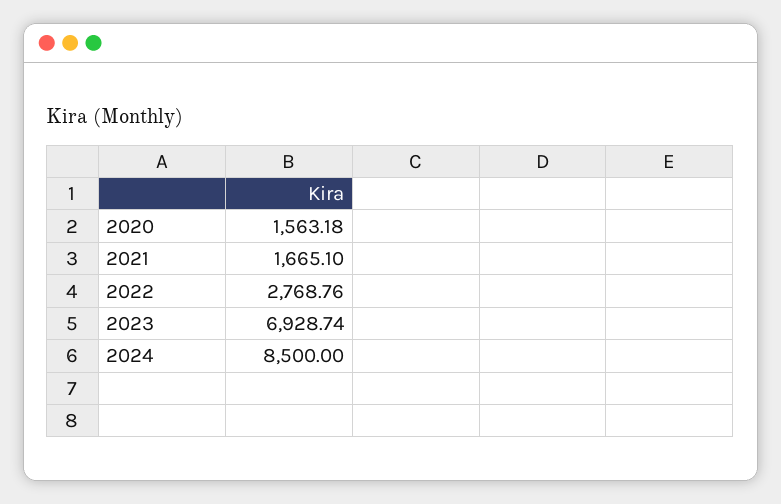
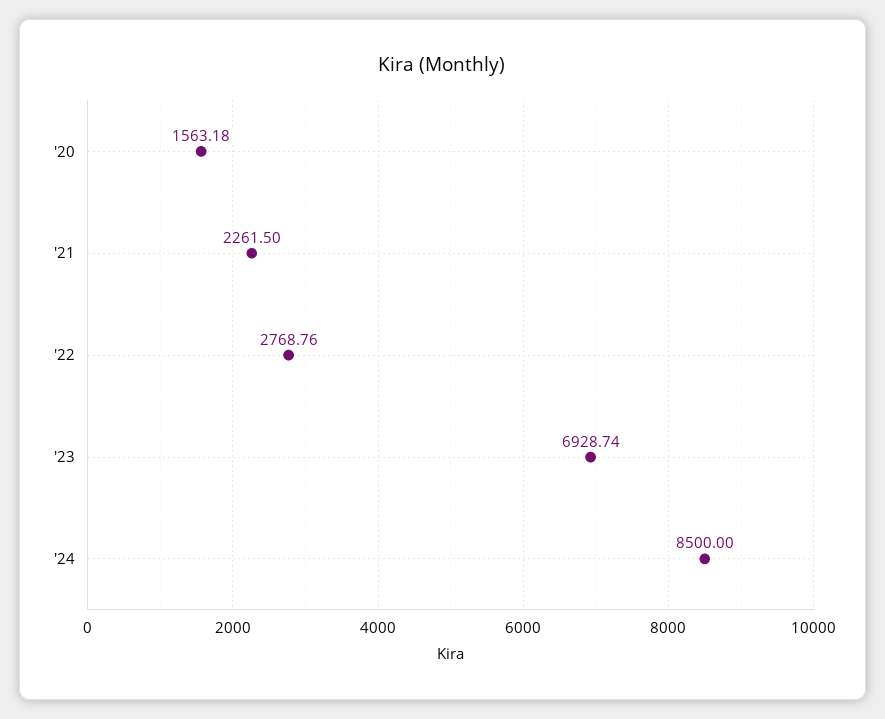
2021: 1665.1 -> 2261.5

